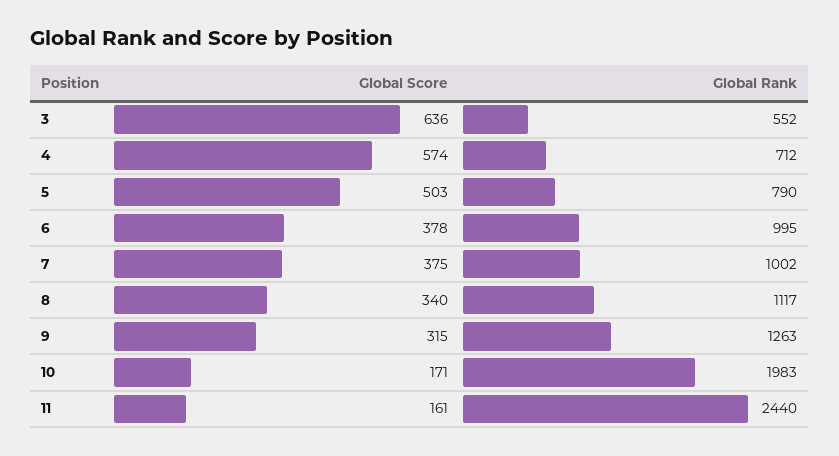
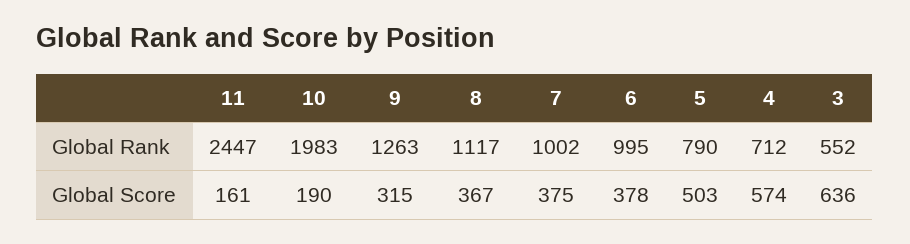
Global Score, 8: 340 -> 367
Global Score, 10: 171 -> 190
Global Rank, 11: 2440 -> 2447

